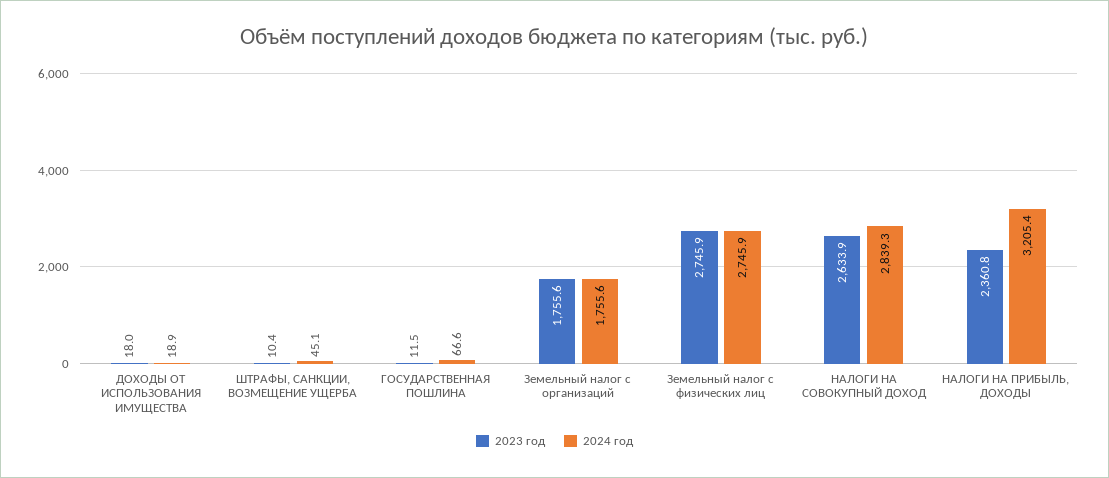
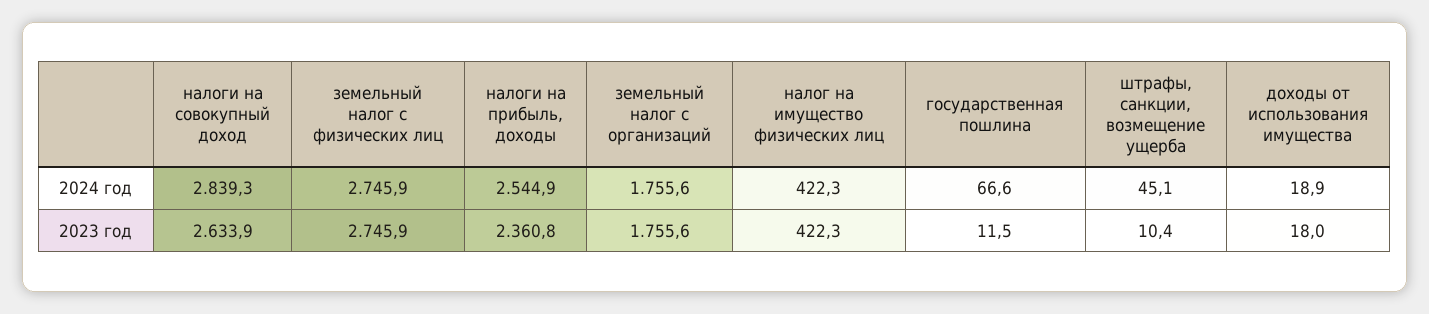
2024 год, НАЛОГИ НА ПРИБЫЛЬ, ДОХОДЫ: 3205.4 -> 2544.9
2024 год, налог на имущество физических лиц: none -> 422.3
2023 год, налог на имущество физических лиц: none -> 422.3

